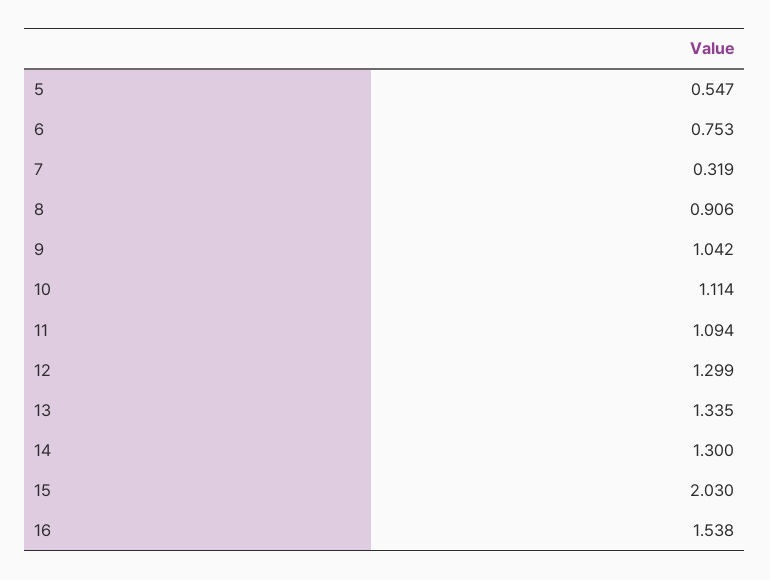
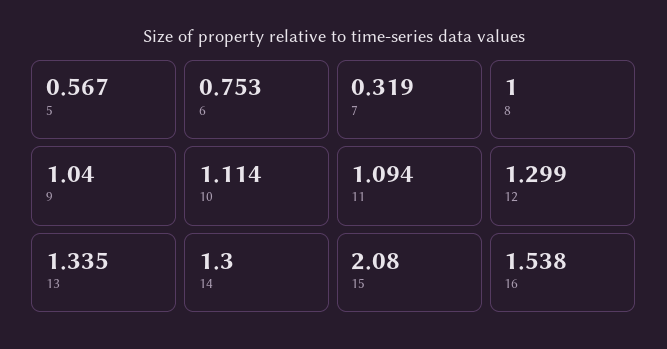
5: 0.547 -> 0.567
8: 0.906 -> 1
9: 1.042 -> 1.04
15: 2.03 -> 2.08

